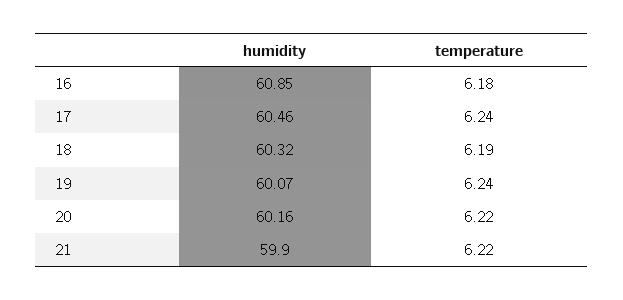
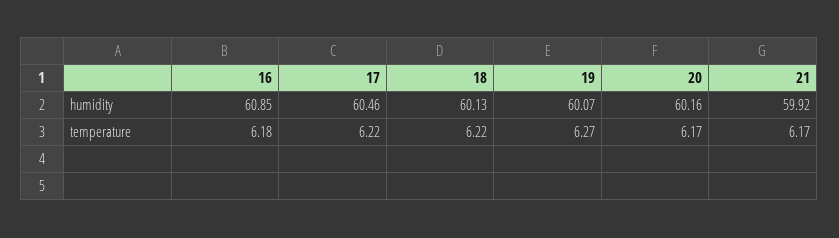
temperature, 17: 6.24 -> 6.22
humidity, 18: 60.32 -> 60.13
temperature, 18: 6.19 -> 6.22
temperature, 19: 6.24 -> 6.27
temperature, 20: 6.22 -> 6.17
humidity, 21: 59.9 -> 59.92
temperature, 21: 6.22 -> 6.17

